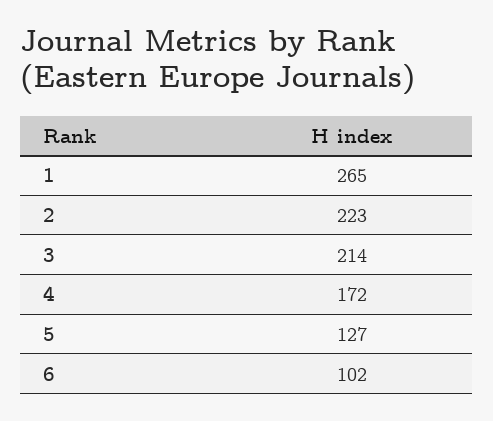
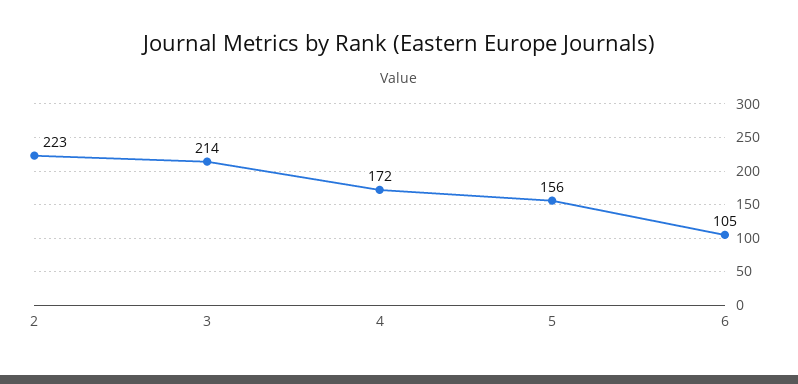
1: 265 -> none
5: 127 -> 156
6: 102 -> 105

